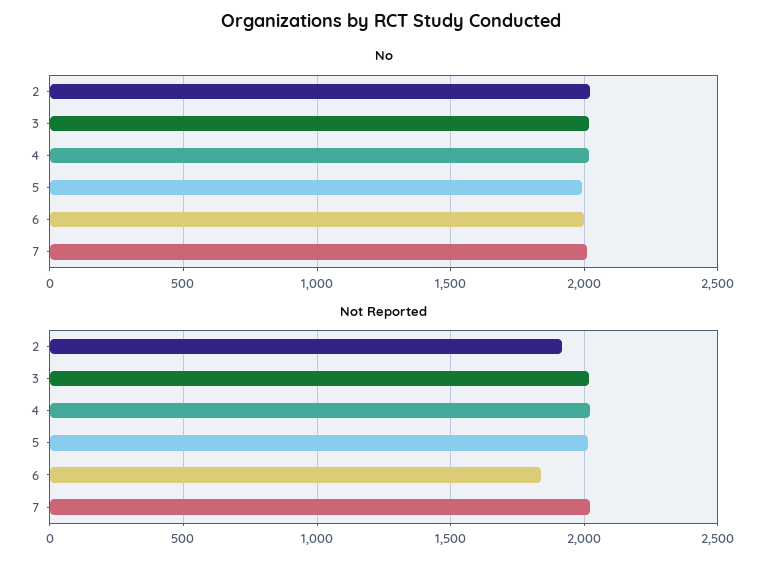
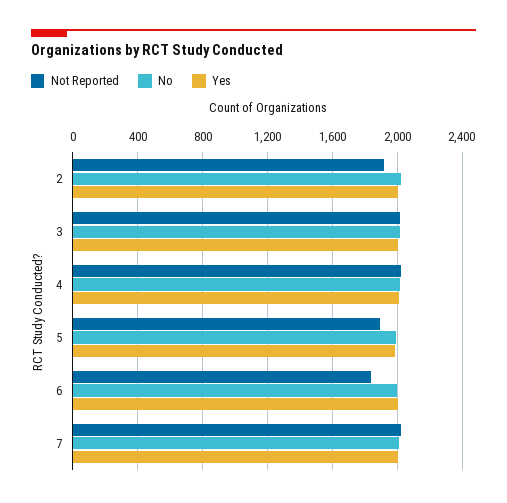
Not Reported, 5: 2000 -> 1900
Yes, 2: none -> 2000
Yes, 3: none -> 2000
Yes, 4: none -> 2000
Yes, 5: none -> 2000
Yes, 6: none -> 2000
Yes, 7: none -> 2000

